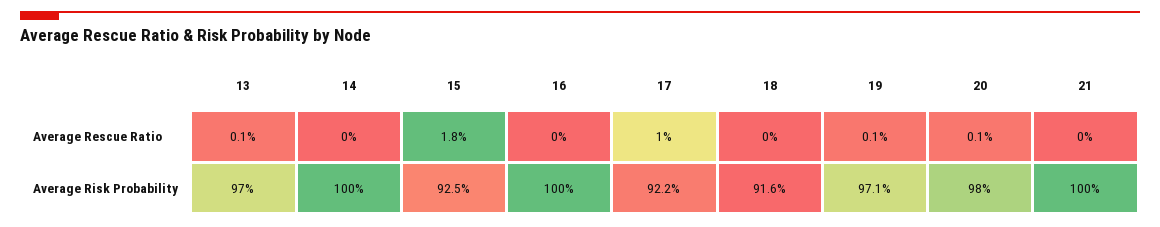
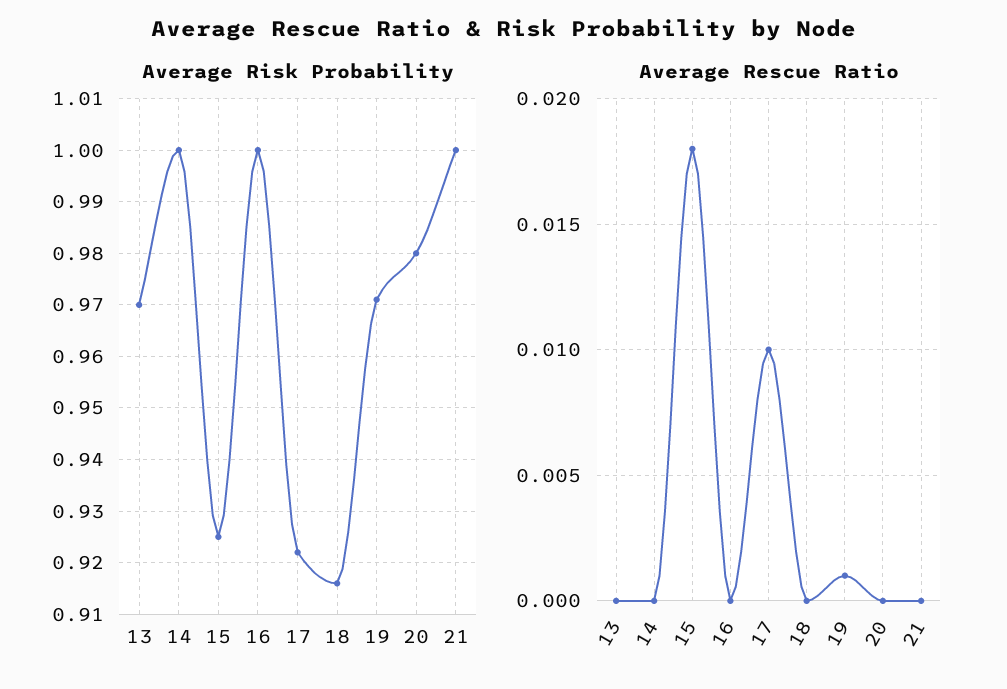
Average Rescue Ratio, 13: 0.001 -> 0
Average Rescue Ratio, 20: 0.001 -> 0

